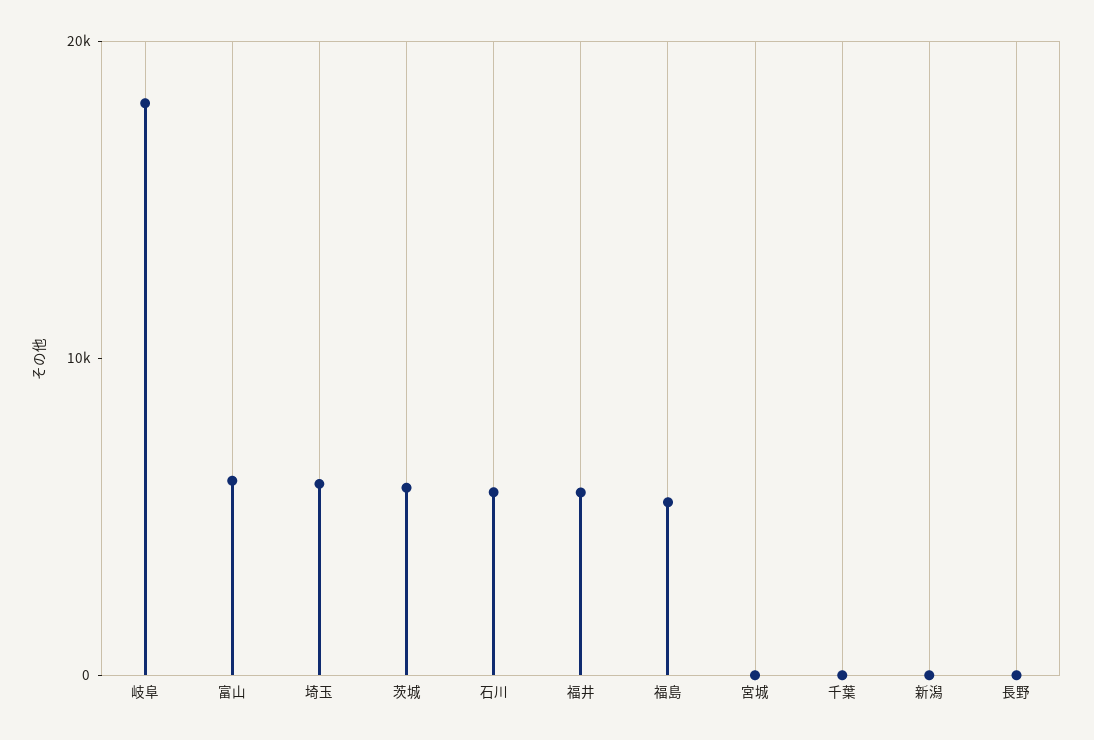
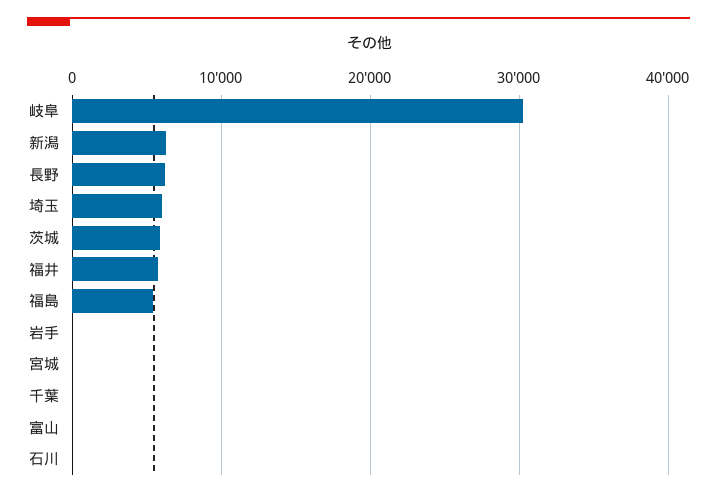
岐阜: 18000 -> 30000
富山: 6000 -> 0
石川: 6000 -> 0
新潟: 0 -> 6000
長野: 0 -> 6000
岩手: none -> 0

